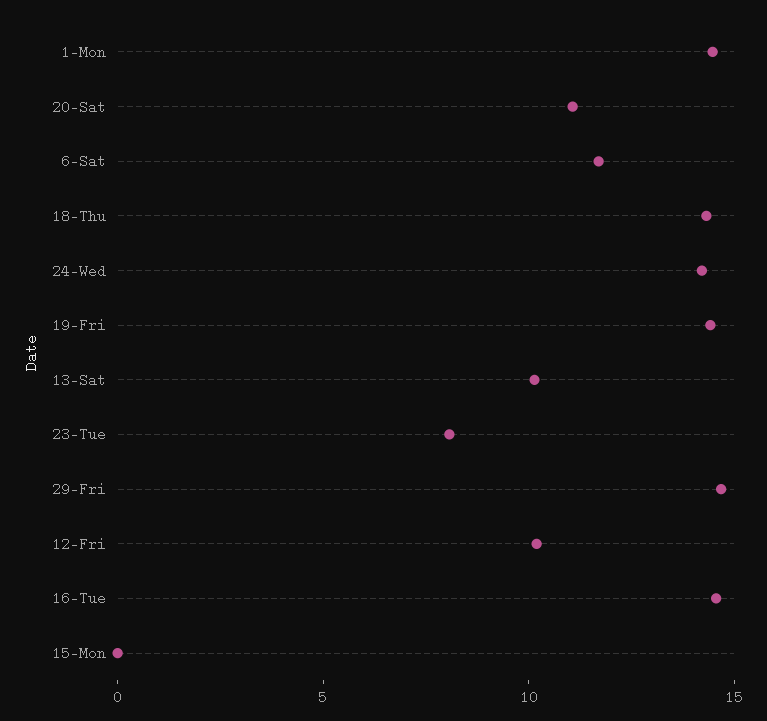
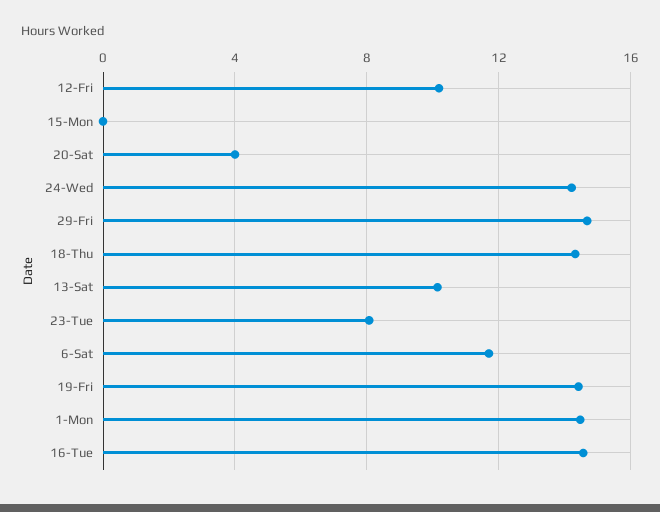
20-Sat: 11 -> 4

